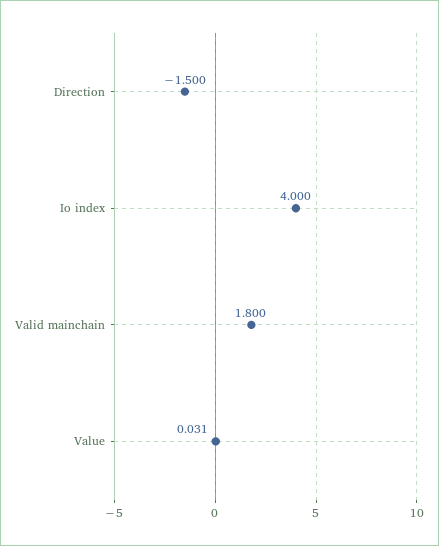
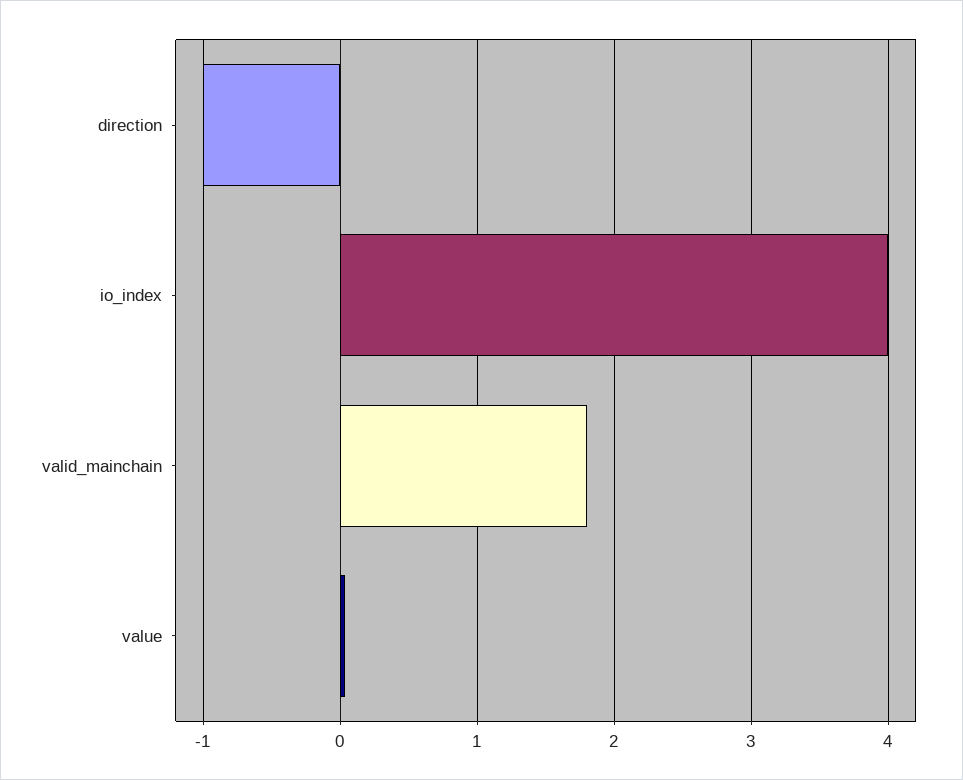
Direction: -1.5 -> -1

